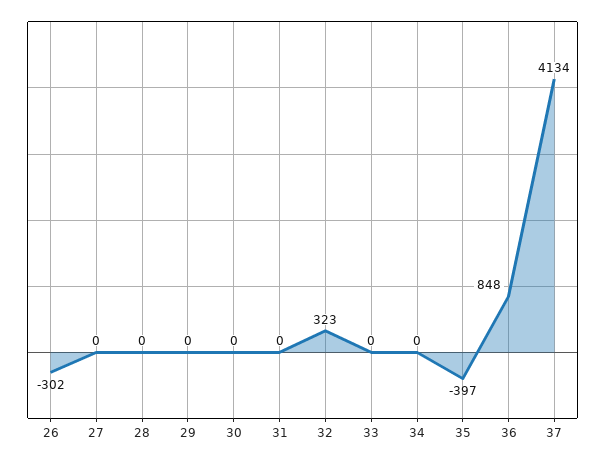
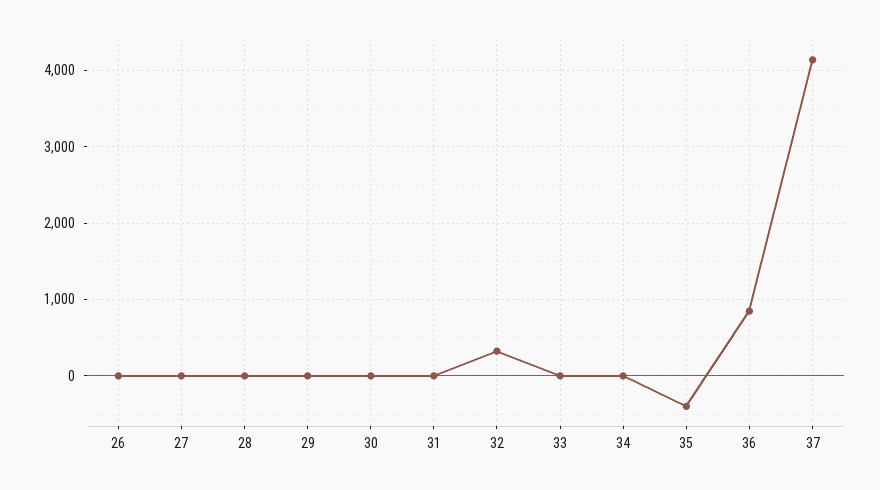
26: -302 -> 0

